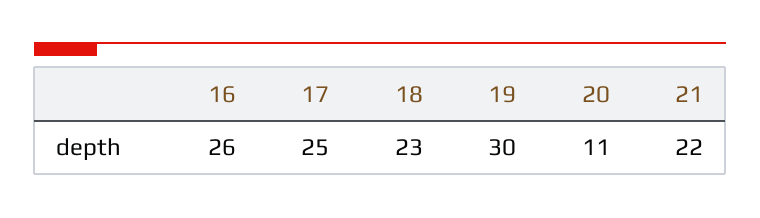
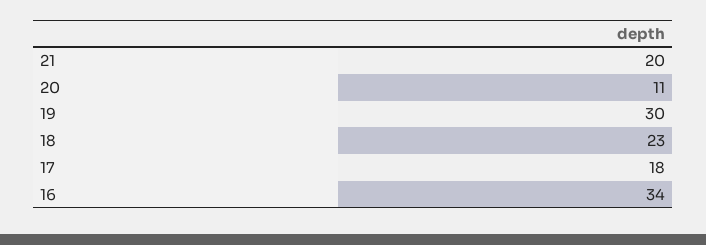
16: 26 -> 34
17: 25 -> 18
21: 22 -> 20

